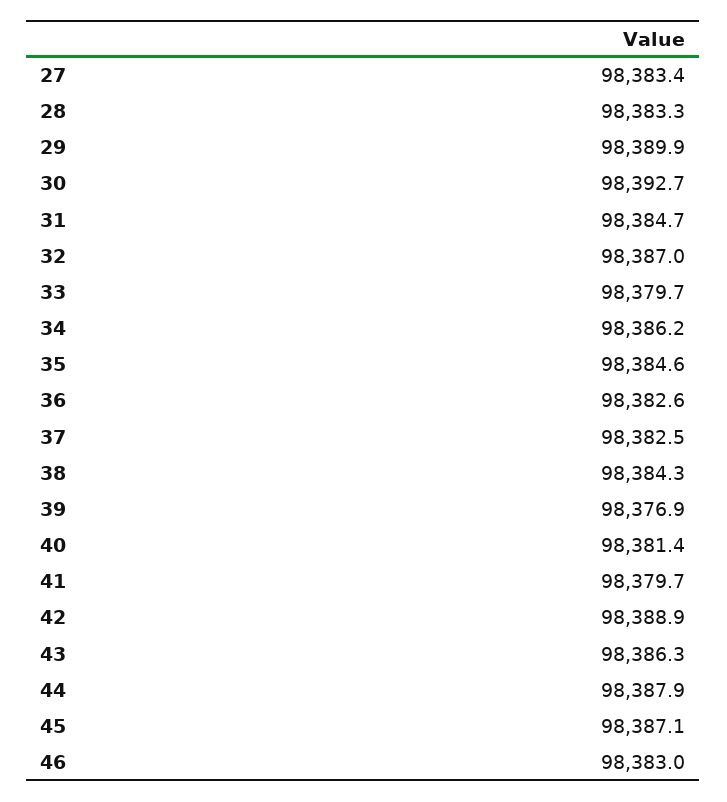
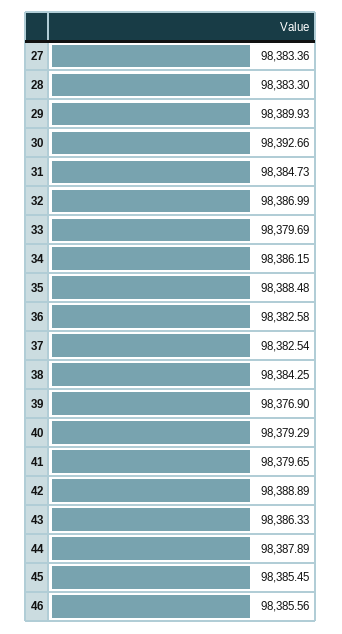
35: 98384.6 -> 98388.48
40: 98381.4 -> 98379.29
45: 98387.1 -> 98385.45
46: 98383 -> 98385.56

